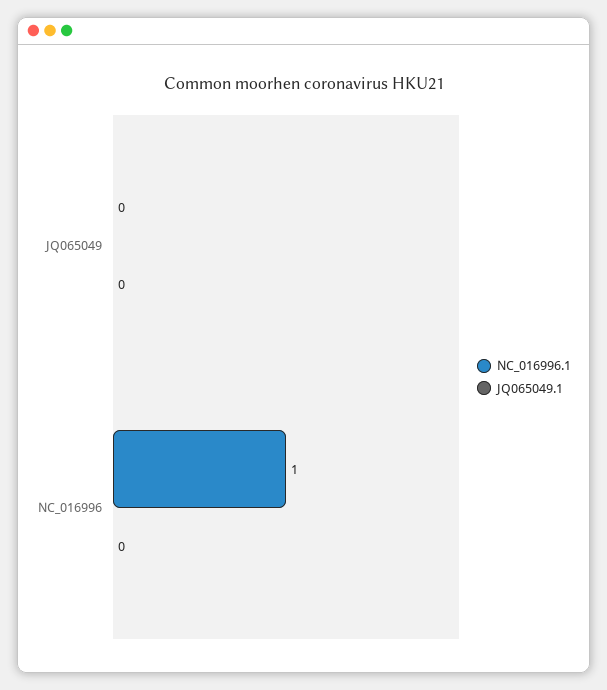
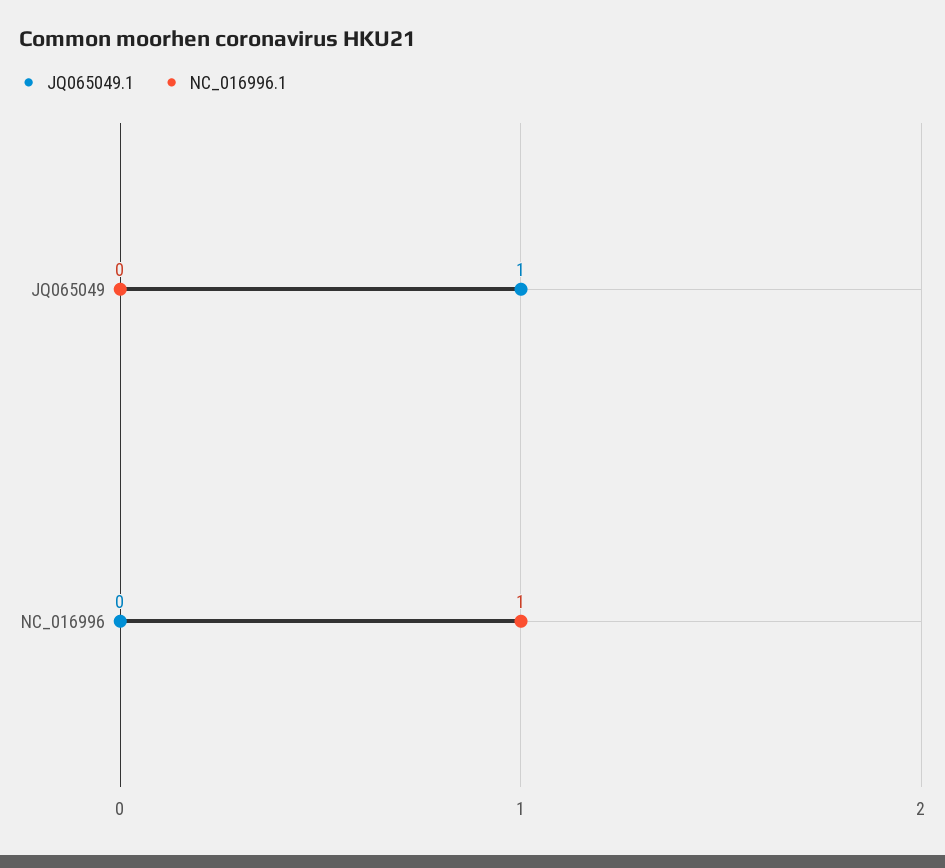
JQ065049.1, JQ065049: 0 -> 1

